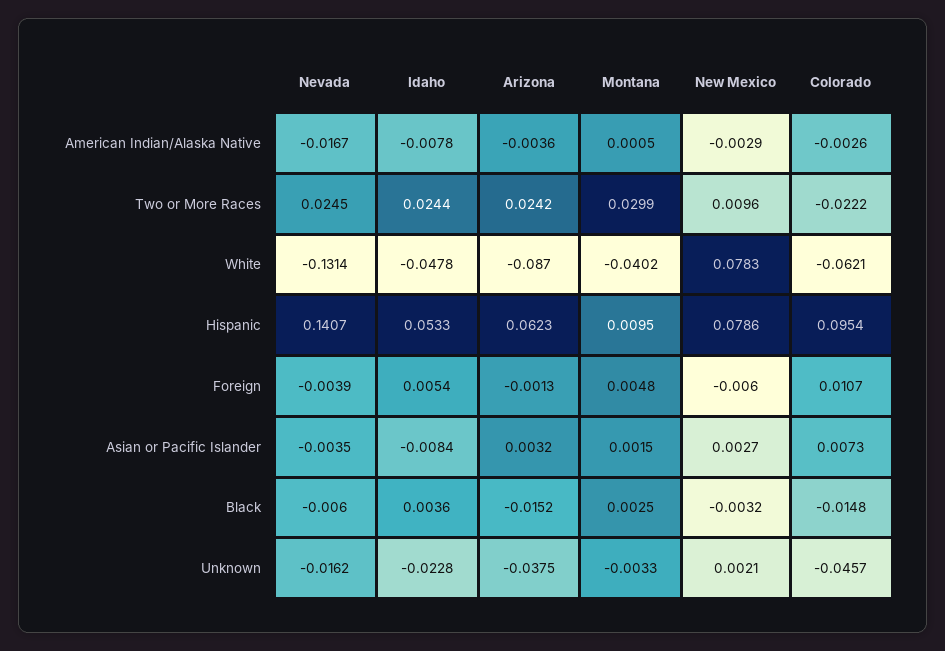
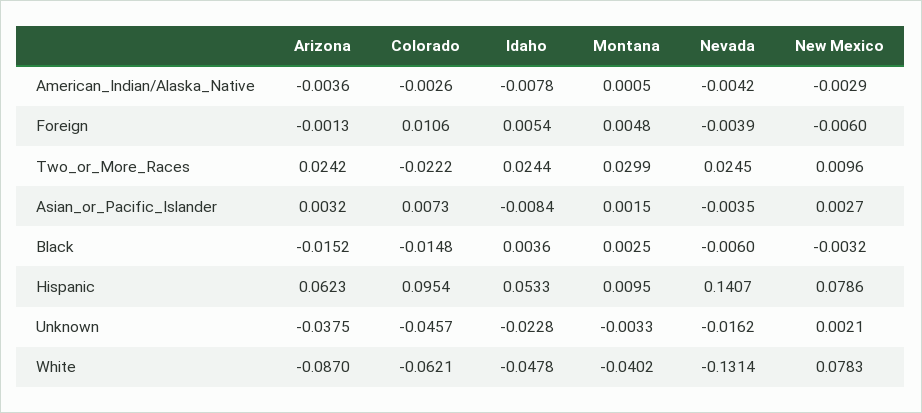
Nevada, American Indian/Alaska Native: -0.0167 -> -0.0042
Colorado, Foreign: 0.0107 -> 0.0106

